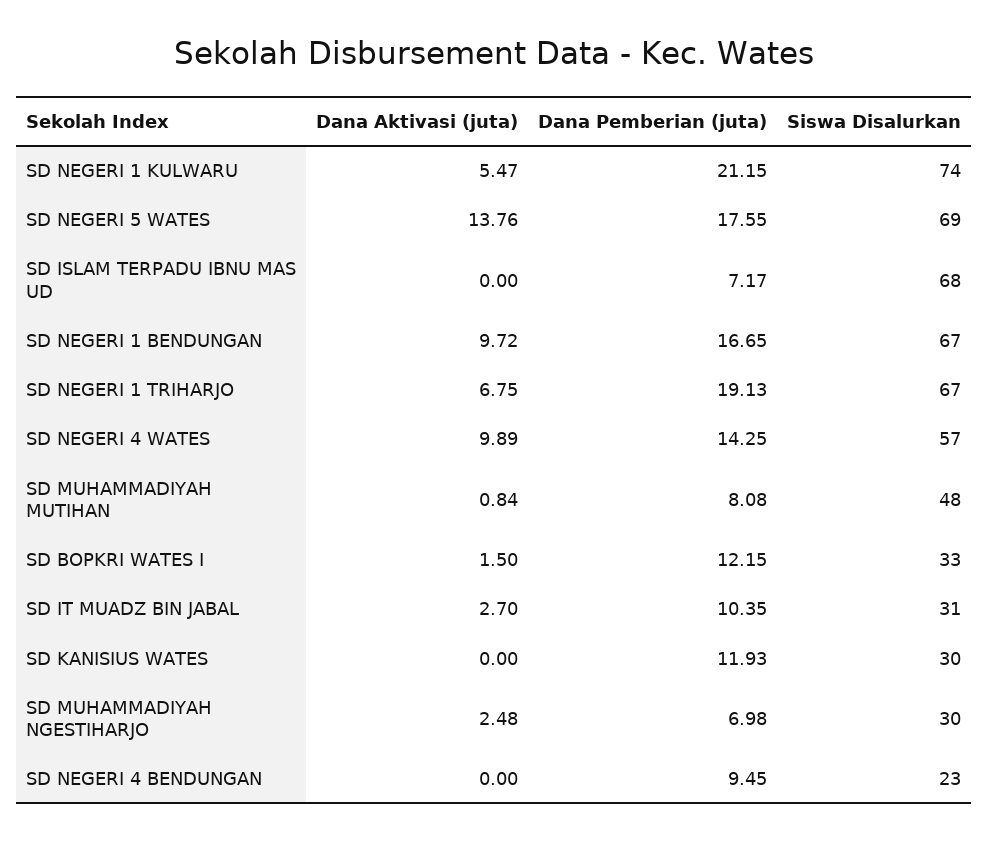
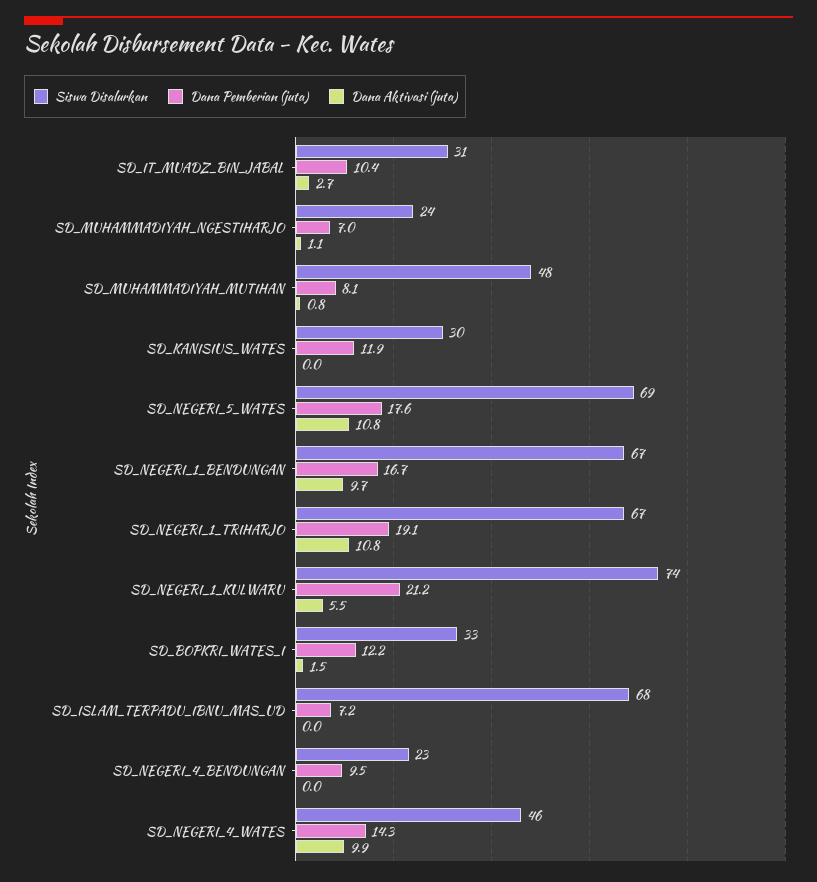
Dana Aktivasi (juta), SD NEGERI 5 WATES: 13.76 -> 10.8
Dana Aktivasi (juta), SD NEGERI 1 TRIHARJO: 6.75 -> 10.8
Siswa Disalurkan, SD NEGERI 4 WATES: 57 -> 46
Dana Aktivasi (juta), SD MUHAMMADIYAH NGESTIHARJO: 2.48 -> 1.1
Siswa Disalurkan, SD MUHAMMADIYAH NGESTIHARJO: 30 -> 24

